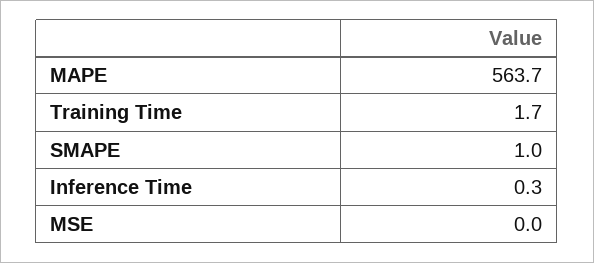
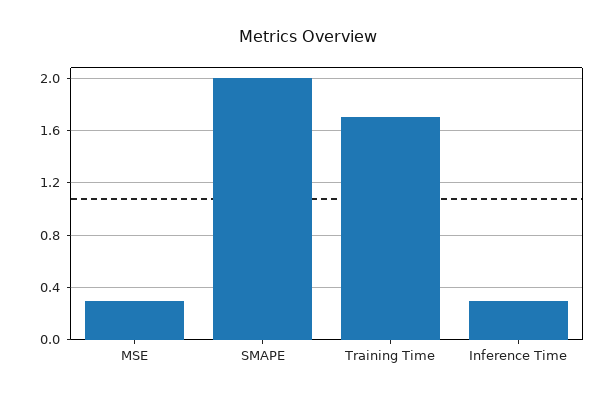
MAPE: 563.7 -> none
SMAPE: 1 -> 2
MSE: 0 -> 0.3

